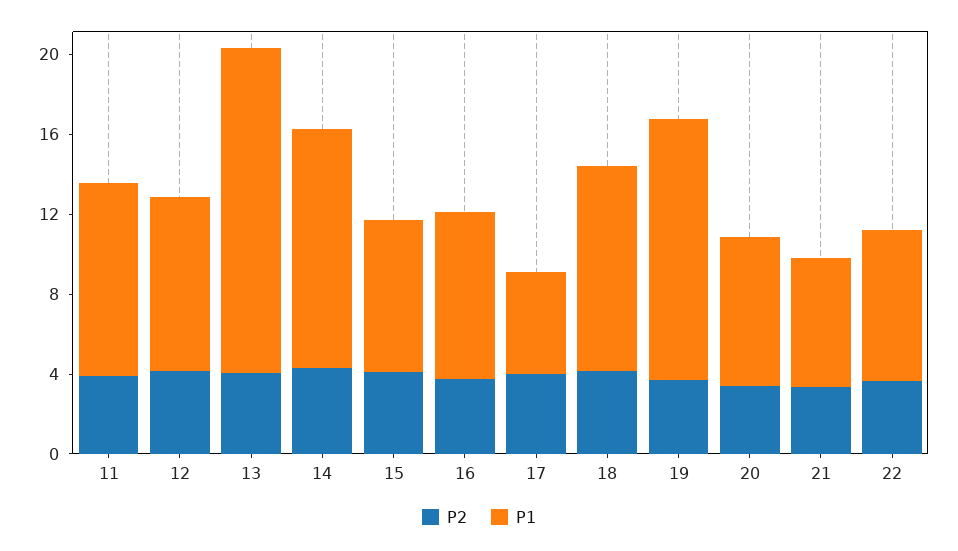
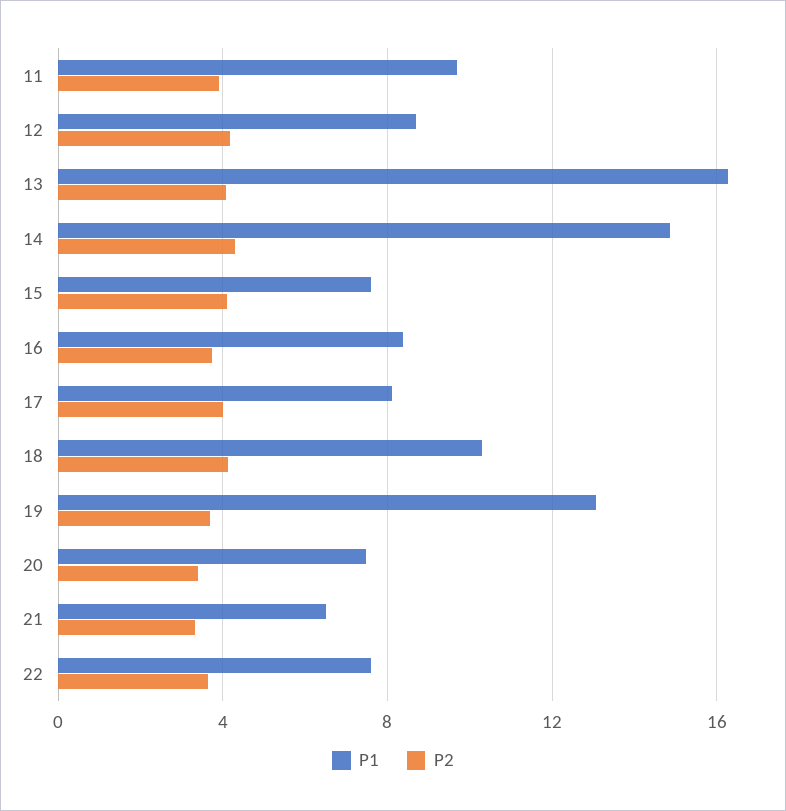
P1, 14: 12 -> 15
P1, 17: 5 -> 8

